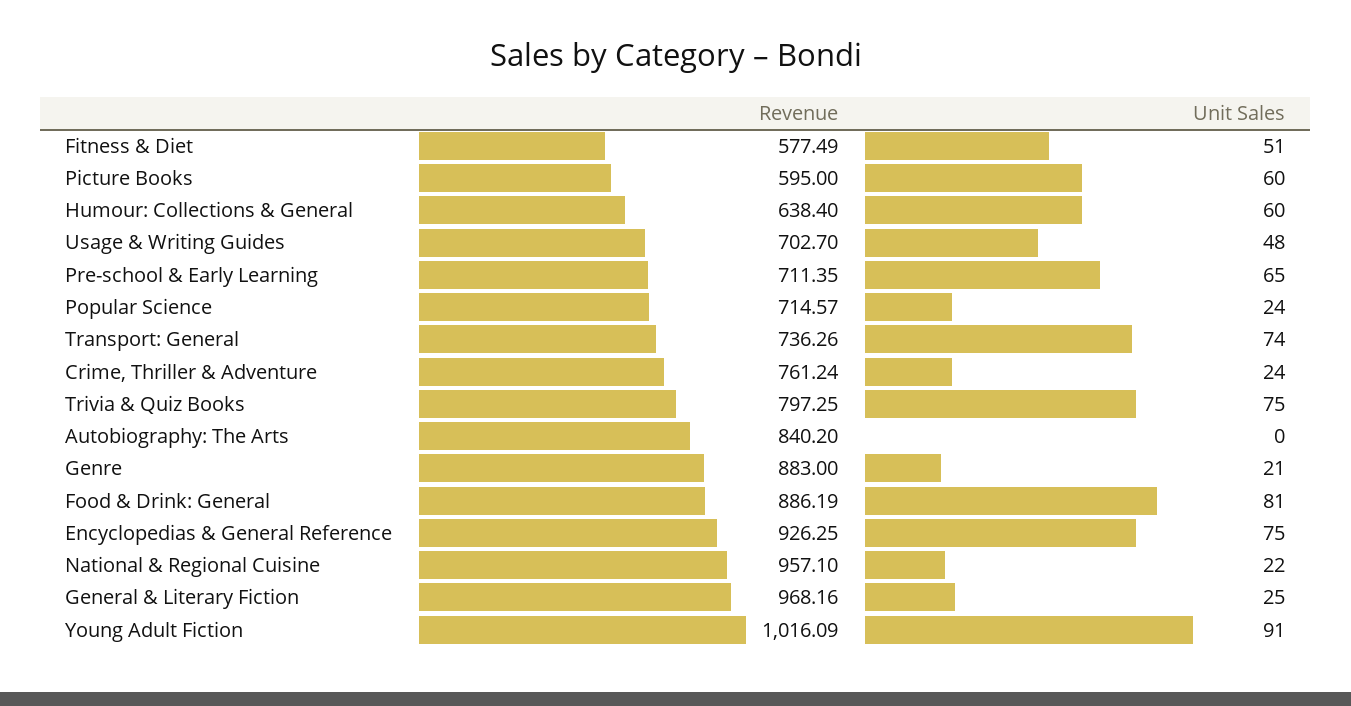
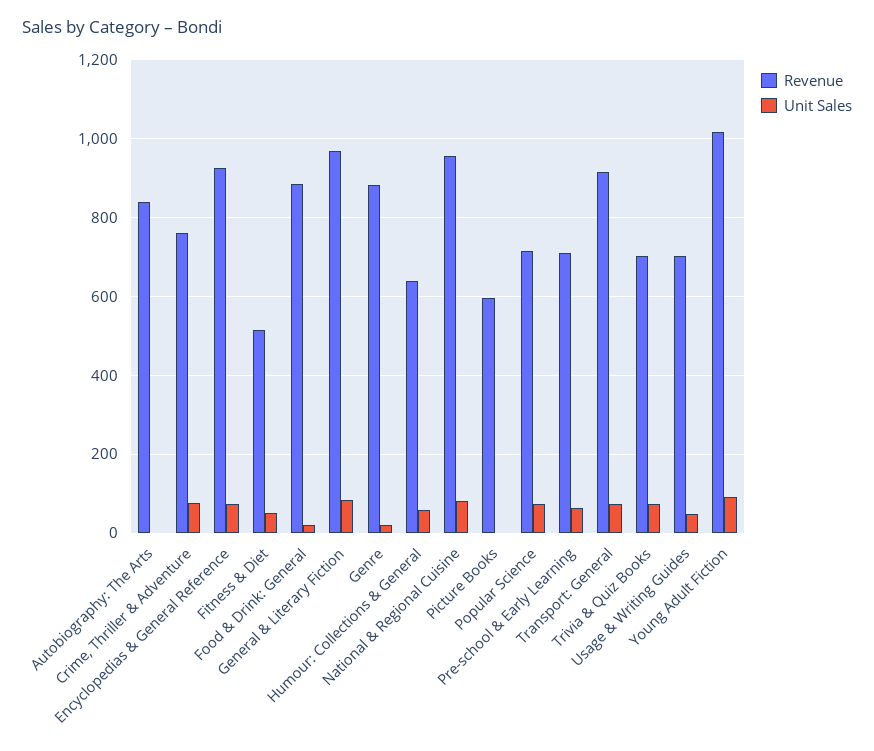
Revenue, Fitness & Diet: 577.49 -> 520
Unit Sales, Picture Books: 60 -> 0
Unit Sales, Popular Science: 24 -> 80
Revenue, Transport: General: 736.26 -> 920
Unit Sales, Crime, Thriller & Adventure: 24 -> 80
Revenue, Trivia & Quiz Books: 797.25 -> 700
Unit Sales, Food & Drink: General: 81 -> 20
Unit Sales, National & Regional Cuisine: 22 -> 80
Unit Sales, General & Literary Fiction: 25 -> 80

